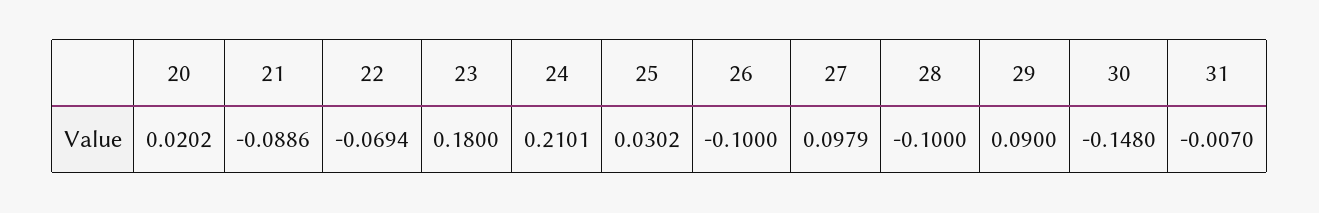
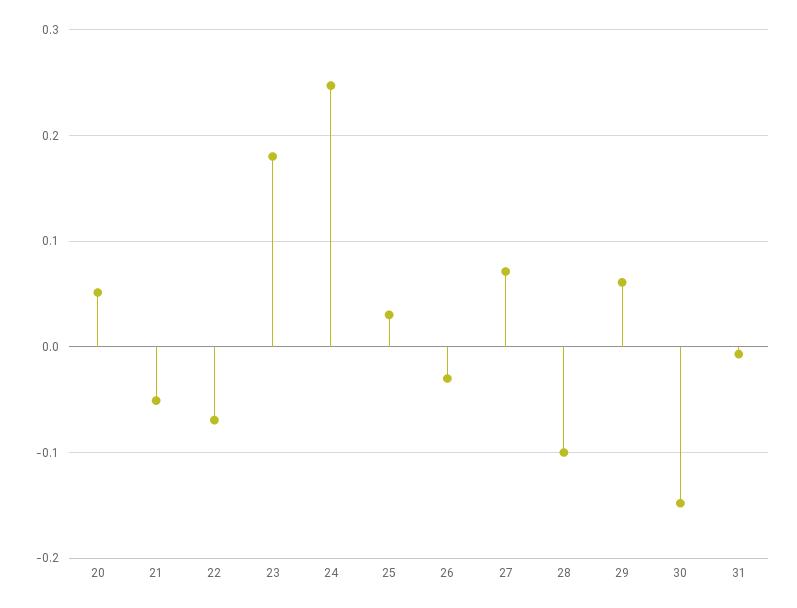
20: 0.0202 -> 0.05
21: -0.0886 -> -0.05
24: 0.2101 -> 0.25
26: -0.1 -> -0.03
27: 0.0979 -> 0.07
29: 0.09 -> 0.06

